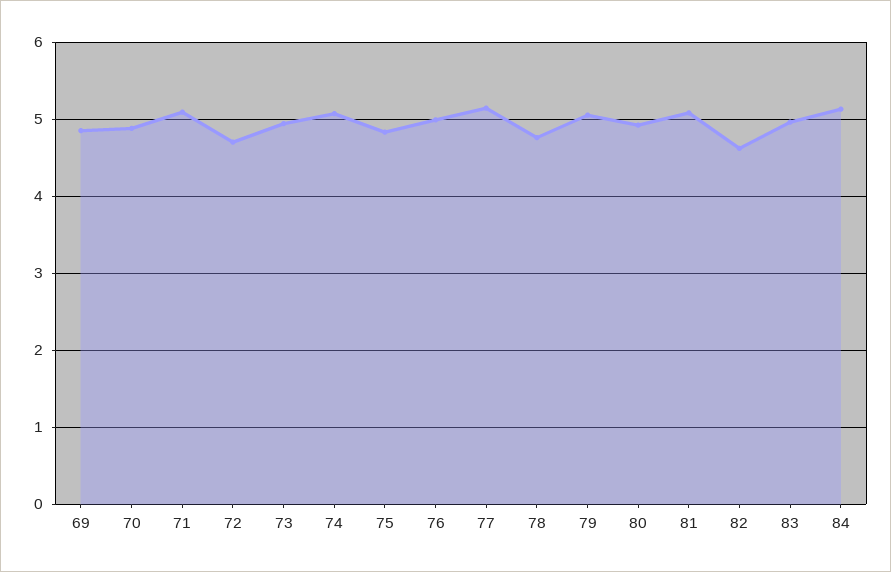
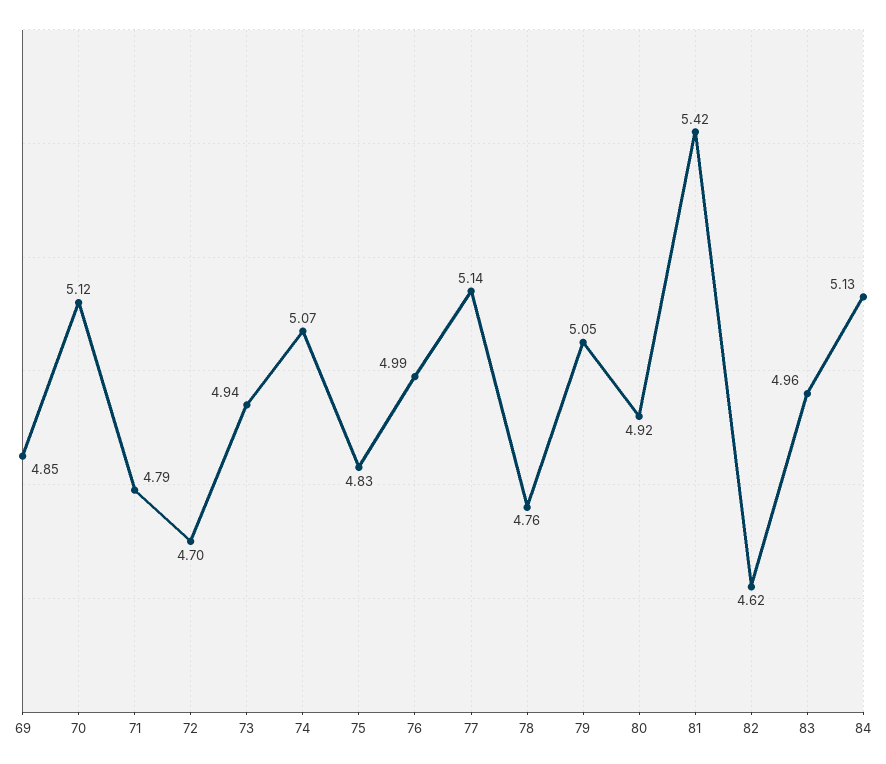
70: 4.9 -> 5.12
71: 5.1 -> 4.79
81: 5.1 -> 5.42

